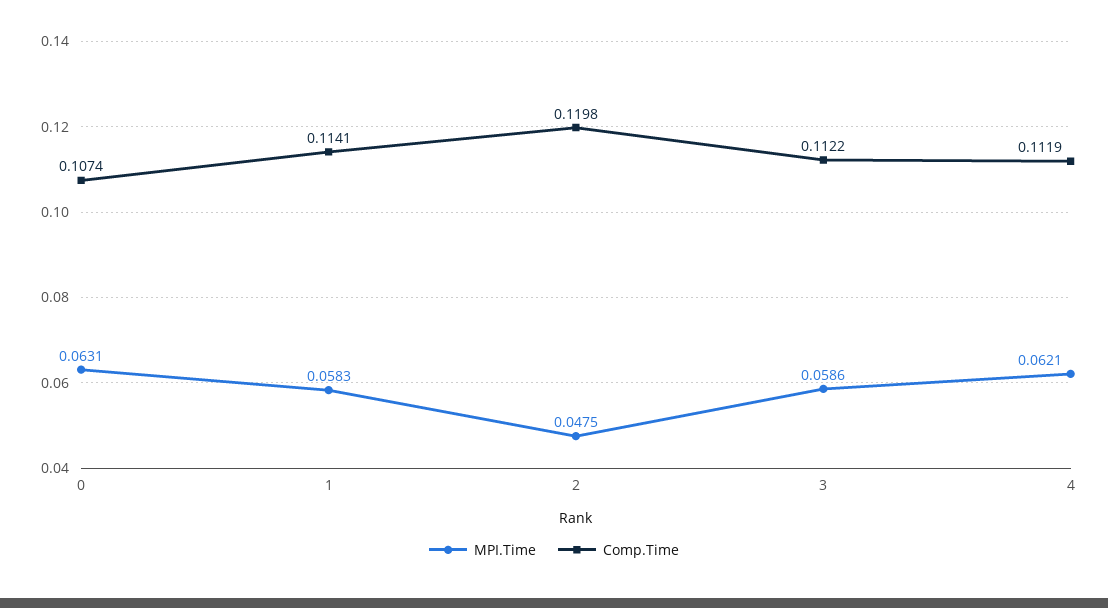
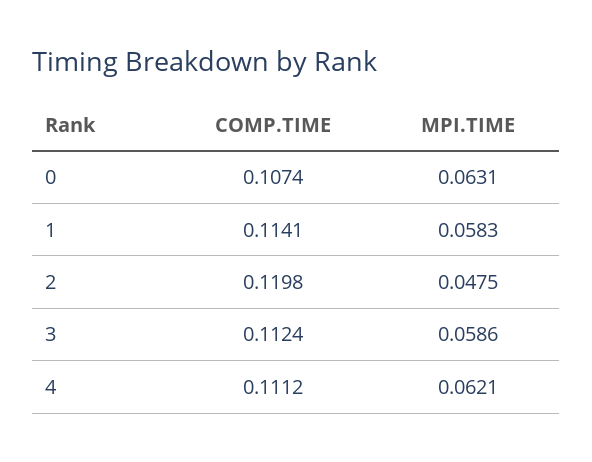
Comp.Time, 3: 0.1122 -> 0.1124
Comp.Time, 4: 0.1119 -> 0.1112

